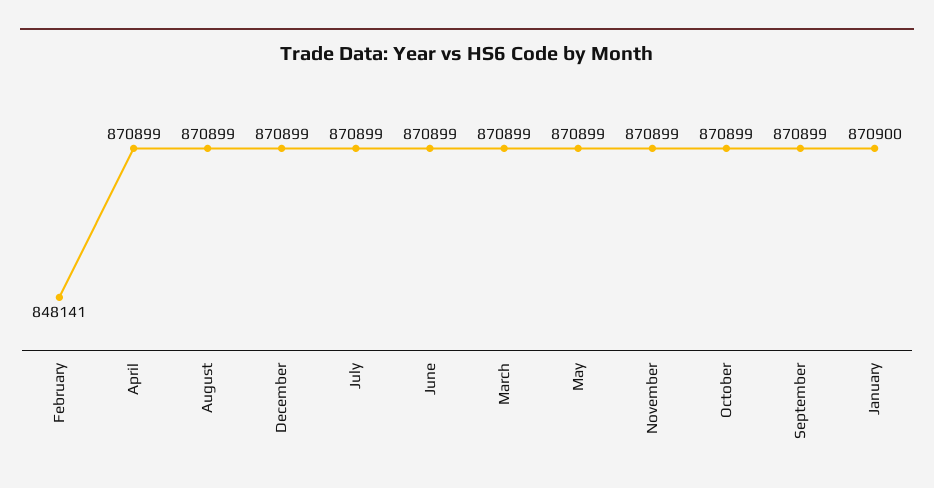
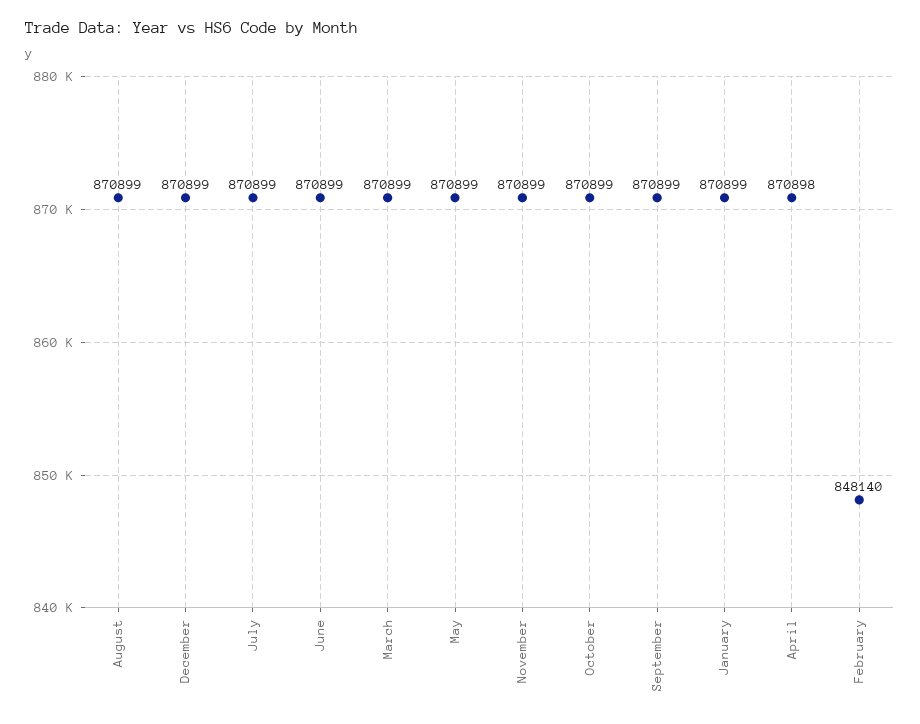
February: 848141 -> 848140
April: 870899 -> 870898
January: 870900 -> 870899

